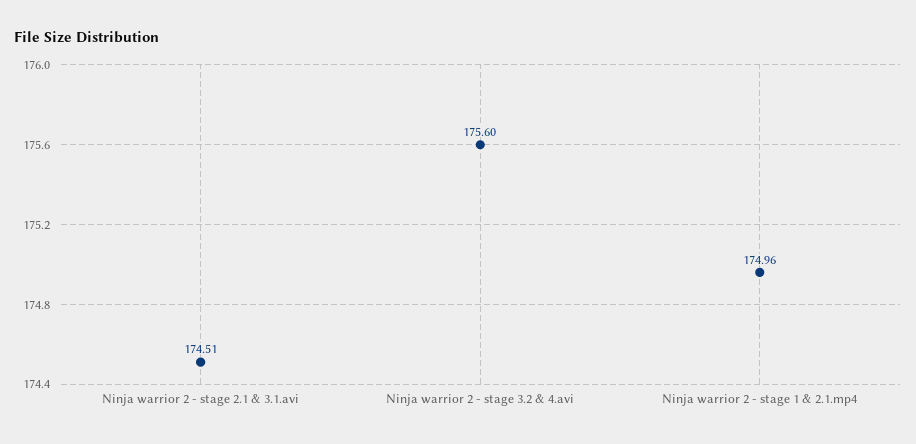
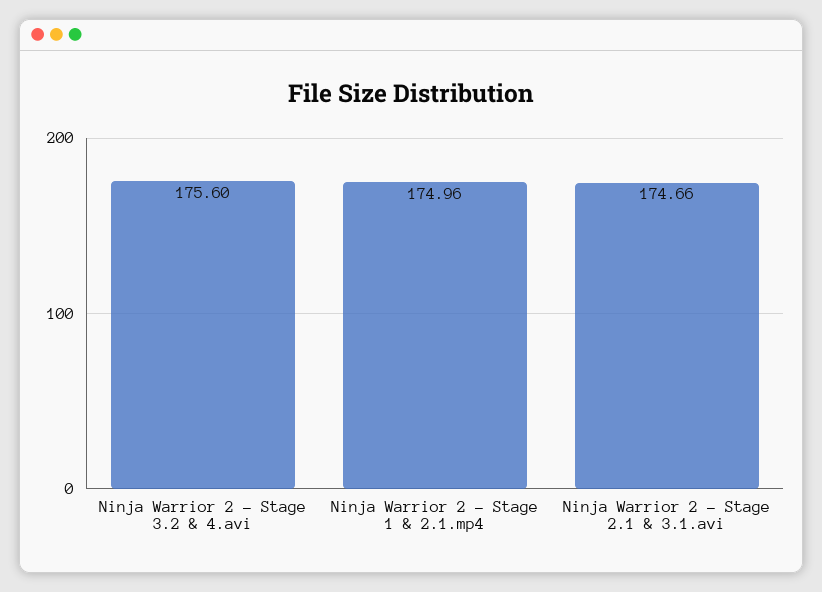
Ninja warrior 2 - stage 2.1 & 3.1.avi: 174.51 -> 174.66

